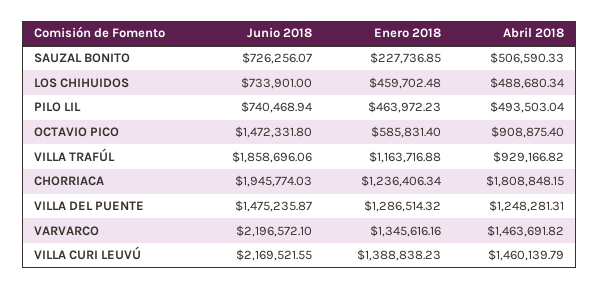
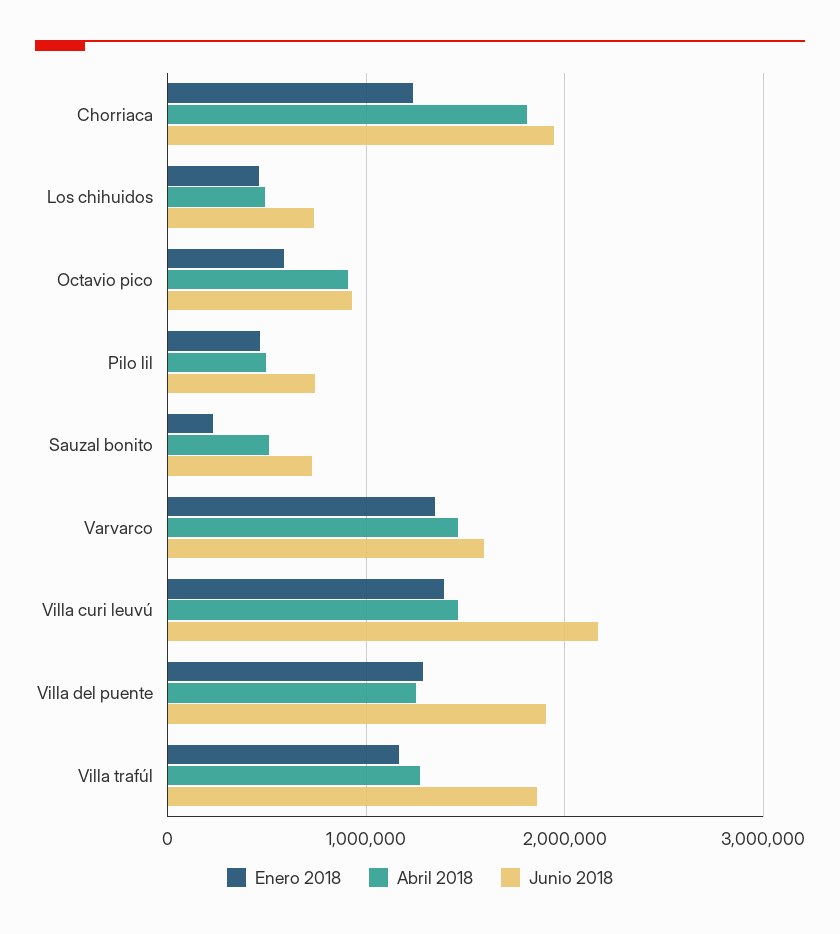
Junio 2018, OCTAVIO PICO: 1472331.8 -> 900000
Abril 2018, VILLA TRAFÚL: 929166.82 -> 1300000
Junio 2018, VILLA DEL PUENTE: 1475235.87 -> 1900000
Junio 2018, VARVARCO: 2196572.1 -> 1600000

